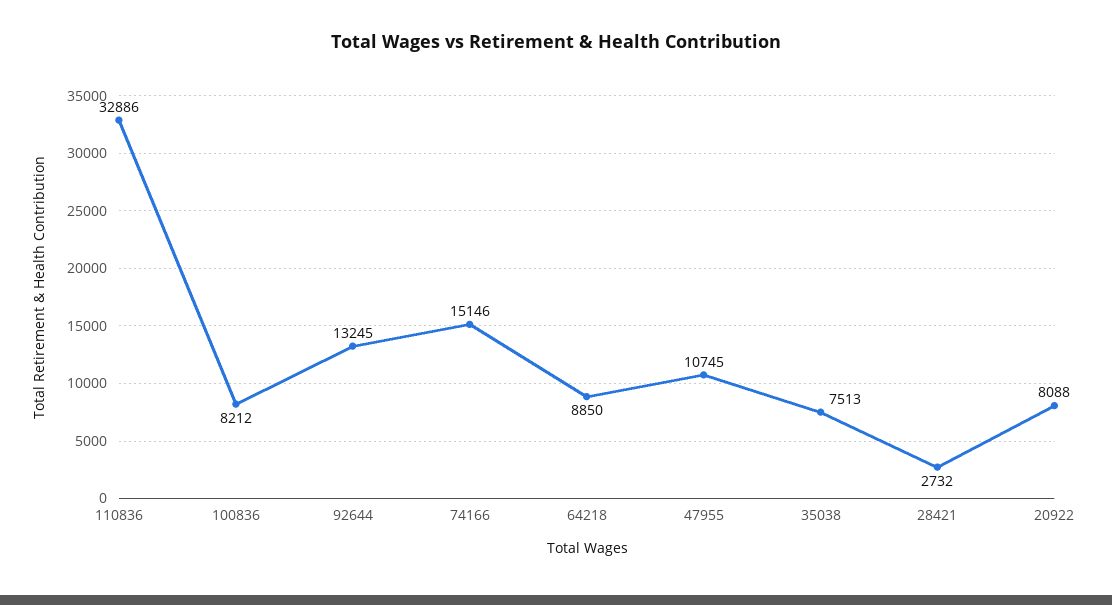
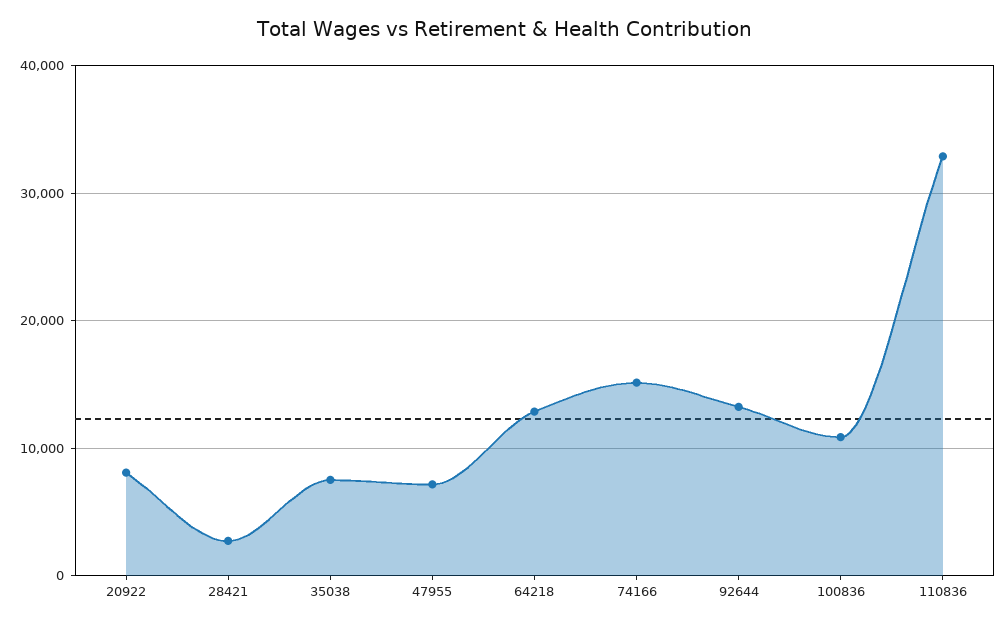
100836: 8212 -> 11000
64218: 8850 -> 13000
47955: 10745 -> 7000

